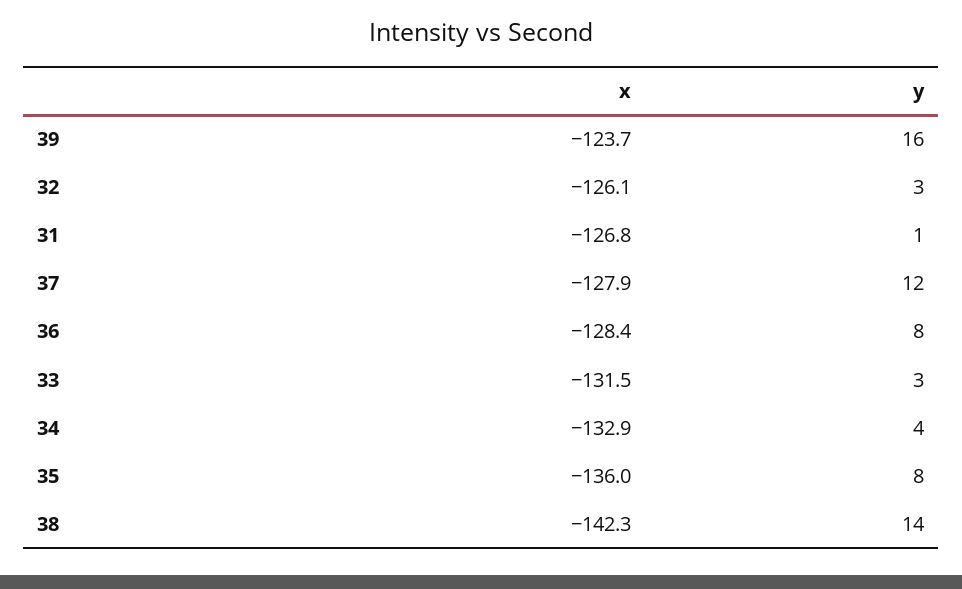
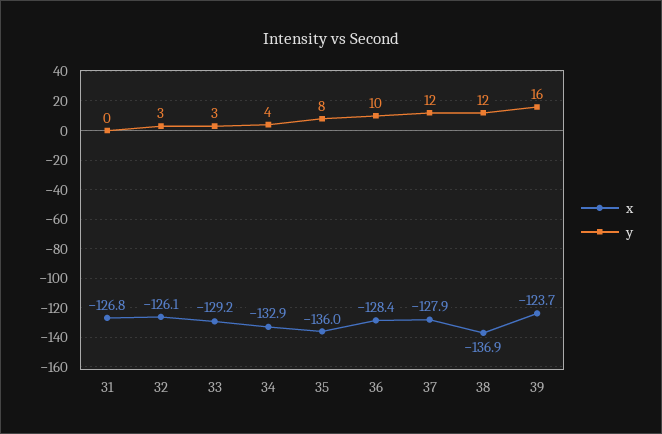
y, 31: 1 -> 0
y, 36: 8 -> 10
x, 33: -131.5 -> -129.2
x, 38: -142.3 -> -136.9
y, 38: 14 -> 12

